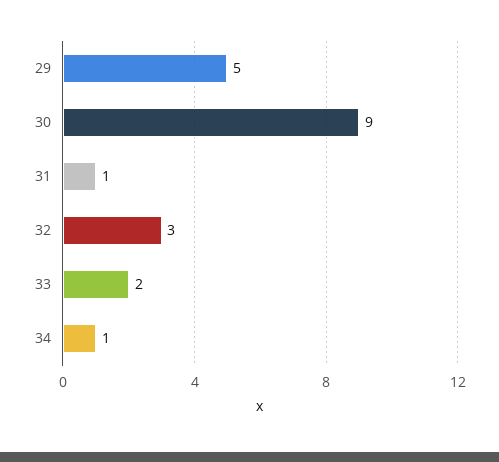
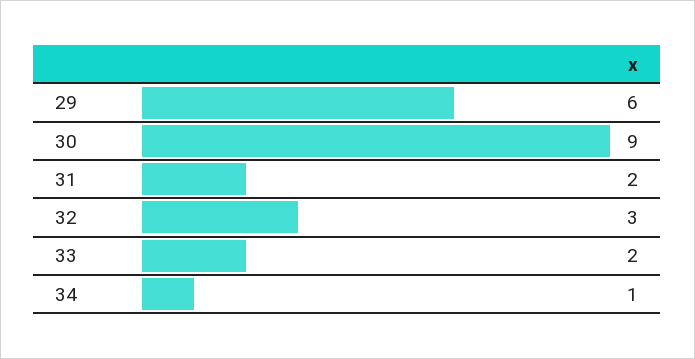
29: 5 -> 6
31: 1 -> 2

